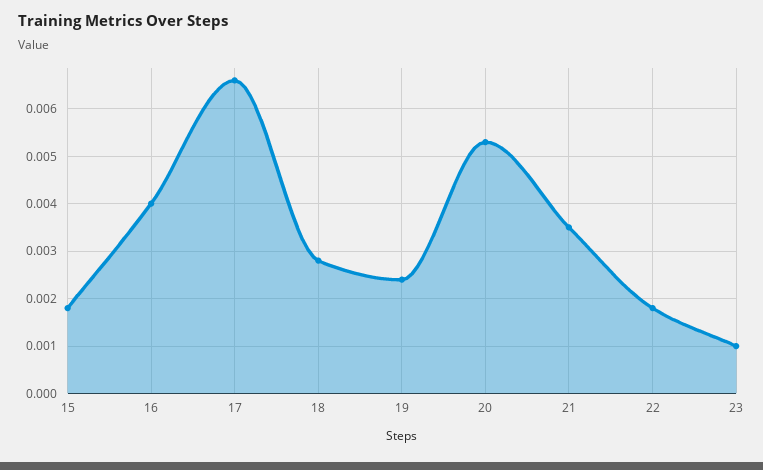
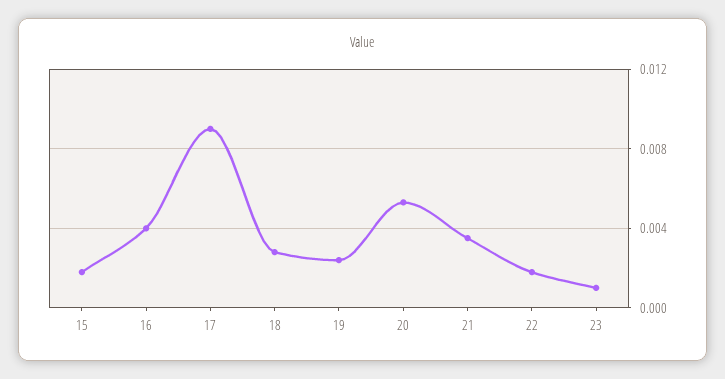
17: 0.0065 -> 0.009

